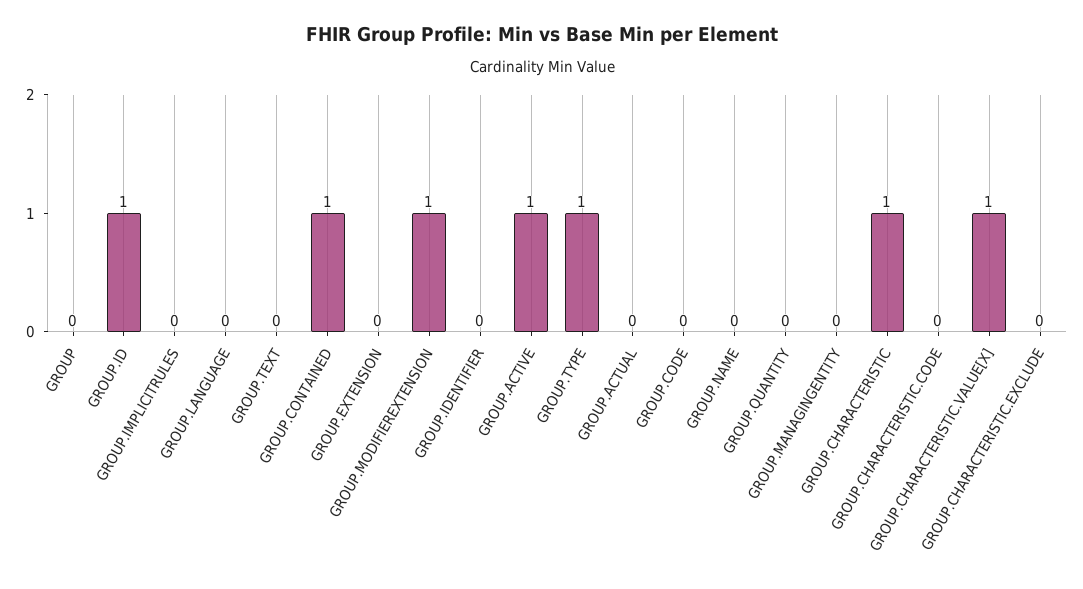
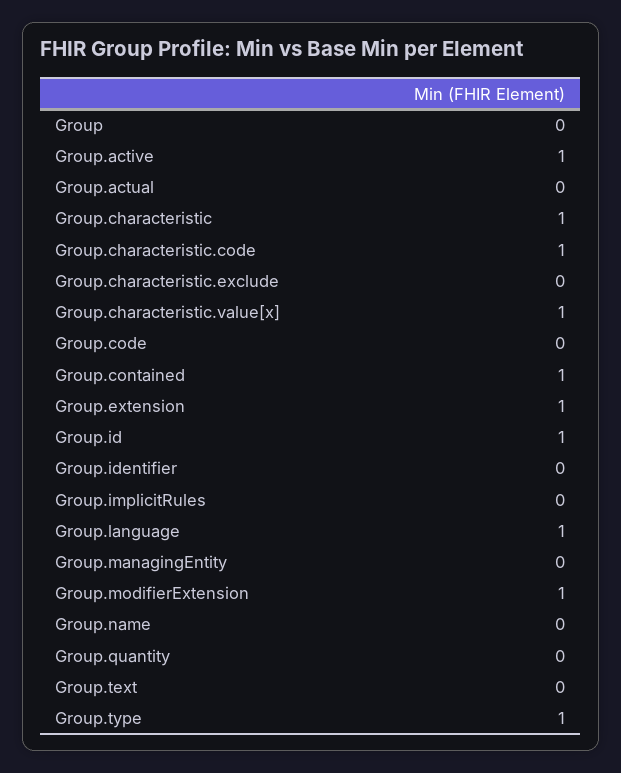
GROUP.LANGUAGE: 0 -> 1
GROUP.EXTENSION: 0 -> 1
GROUP.CHARACTERISTIC.CODE: 0 -> 1

